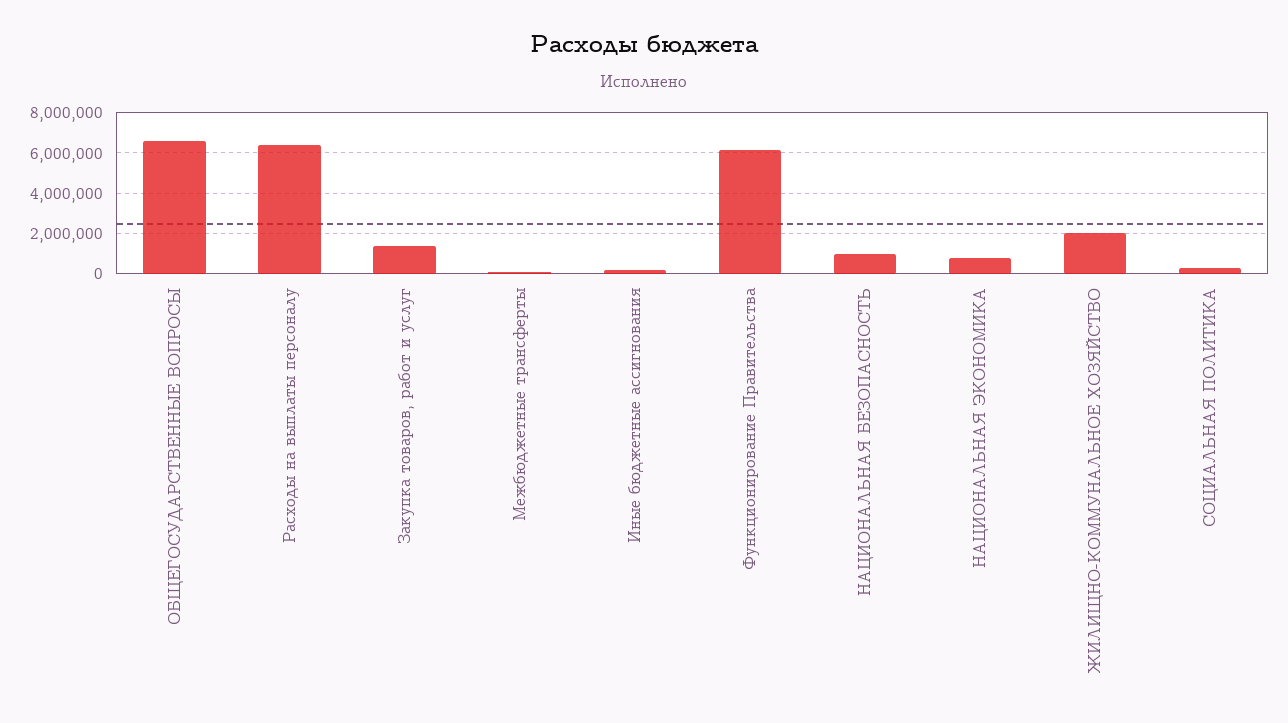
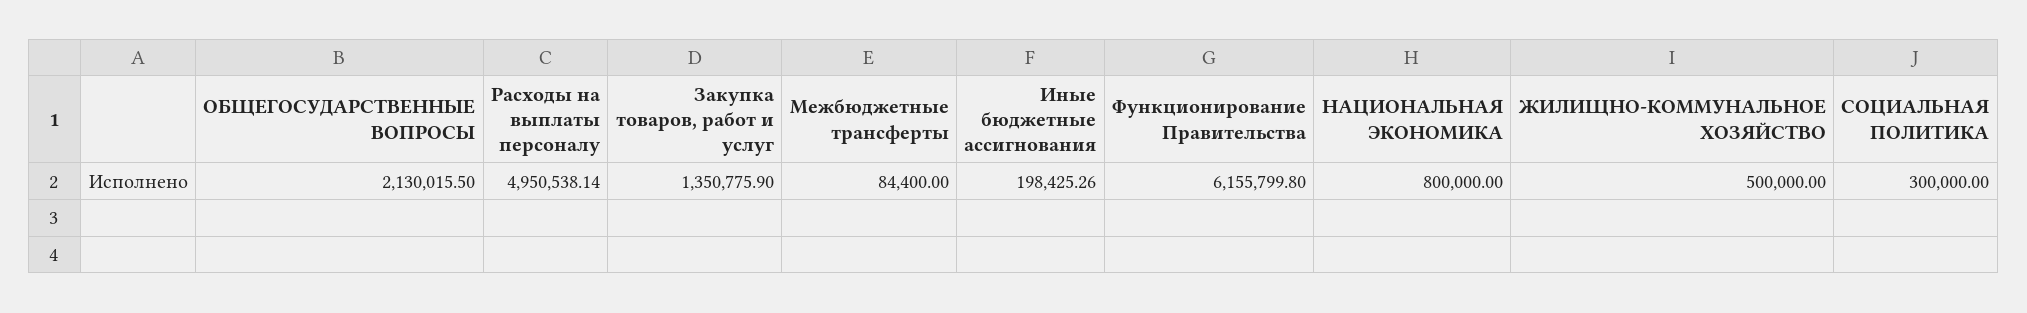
ОБЩЕГОСУДАРСТВЕННЫЕ ВОПРОСЫ: 6500000 -> 2130015.5
Расходы на выплаты персоналу: 6500000 -> 4950538.14
НАЦИОНАЛЬНАЯ БЕЗОПАСНОСТЬ: 1000000 -> none
ЖИЛИЩНО-КОММУНАЛЬНОЕ ХОЗЯЙСТВО: 2000000 -> 500000

